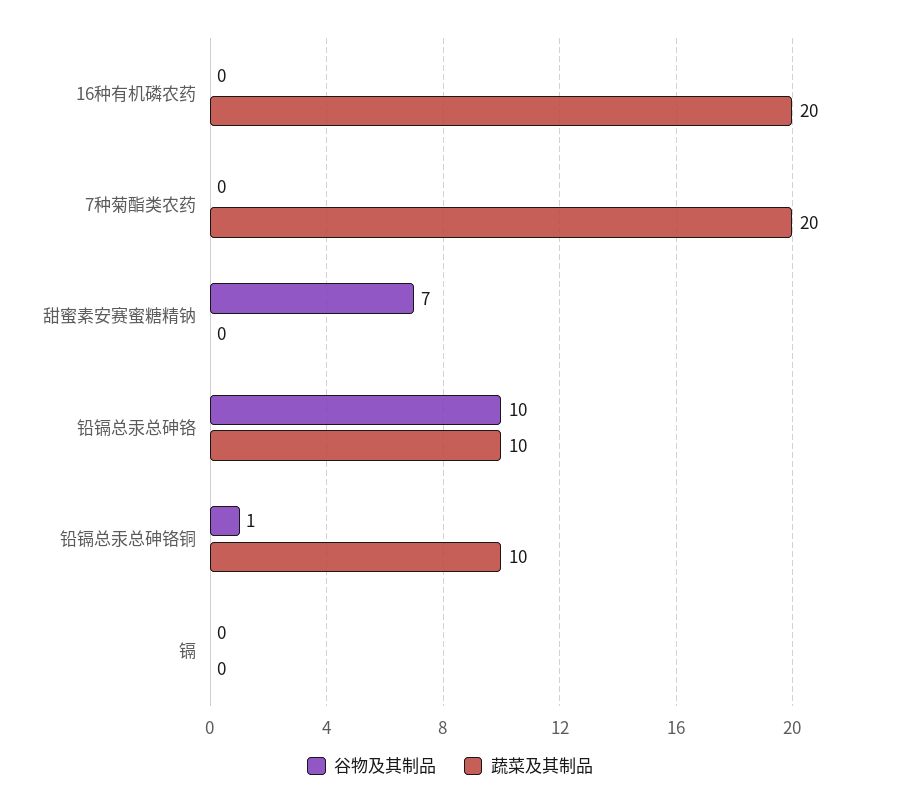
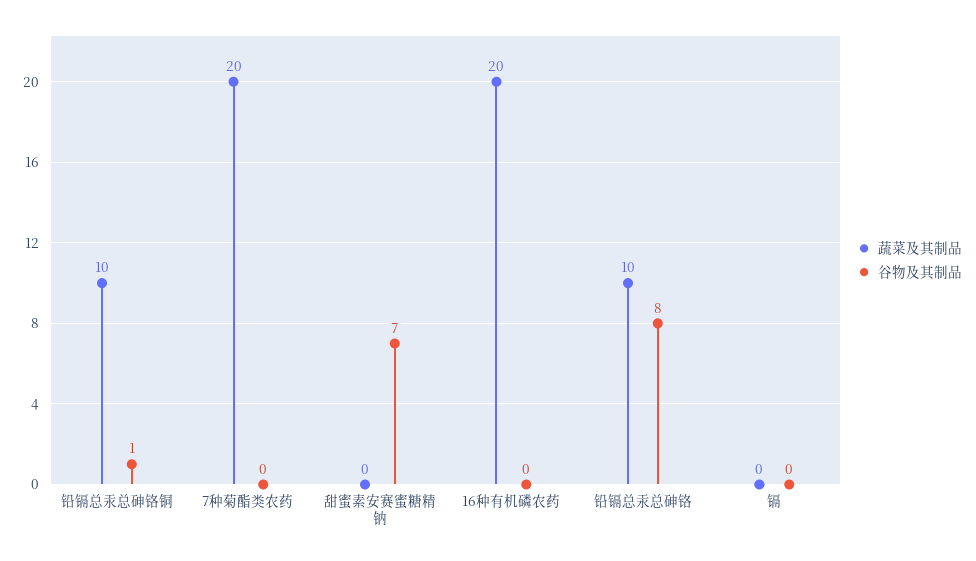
谷物及其制品, 铅镉总汞总砷铬: 10 -> 8

